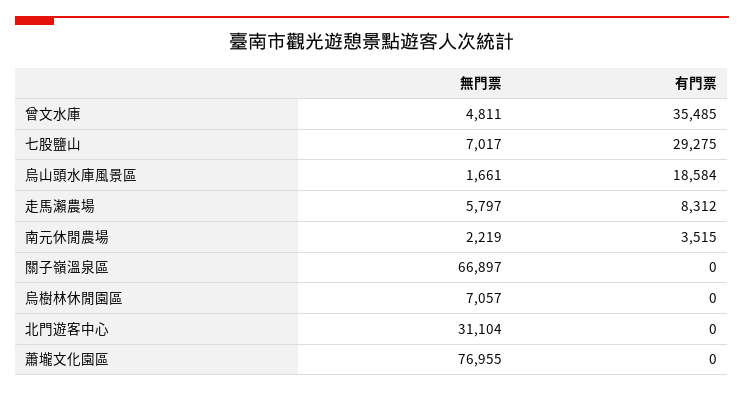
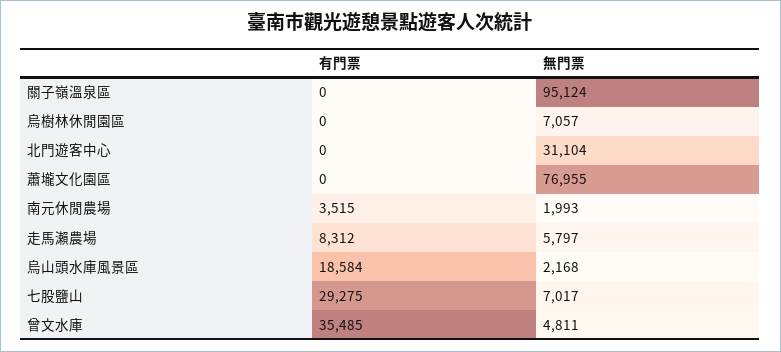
無門票, 烏山頭水庫風景區: 1661 -> 2168
無門票, 南元休閒農場: 2219 -> 1993
無門票, 關子嶺溫泉區: 66897 -> 95124

